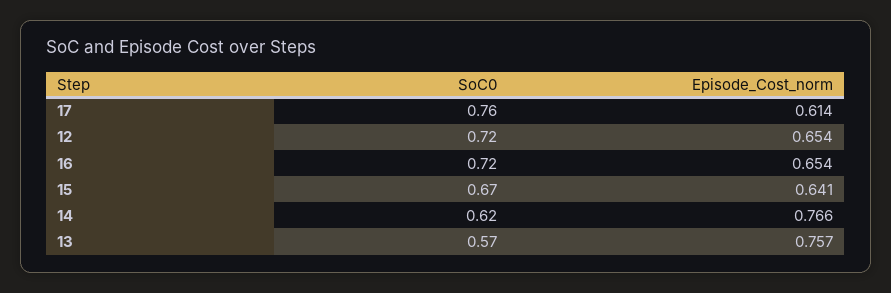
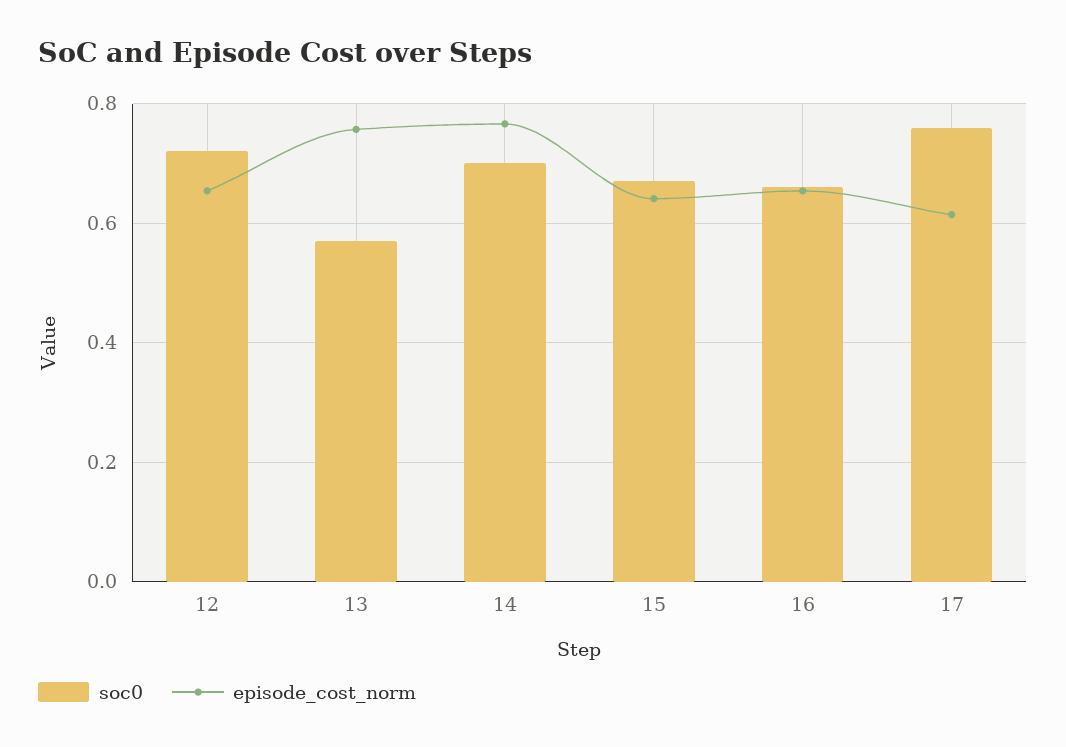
SoC0, 16: 0.72 -> 0.66
SoC0, 14: 0.62 -> 0.7

